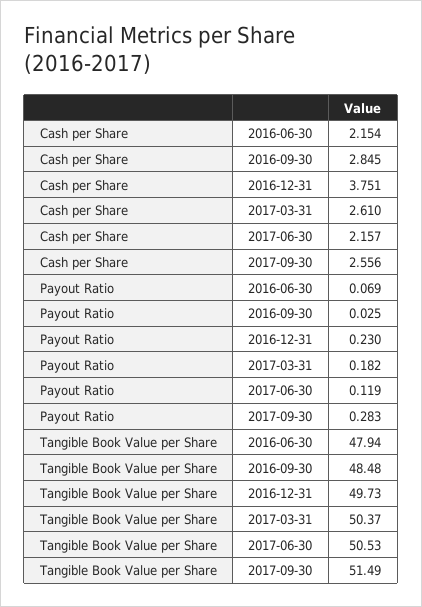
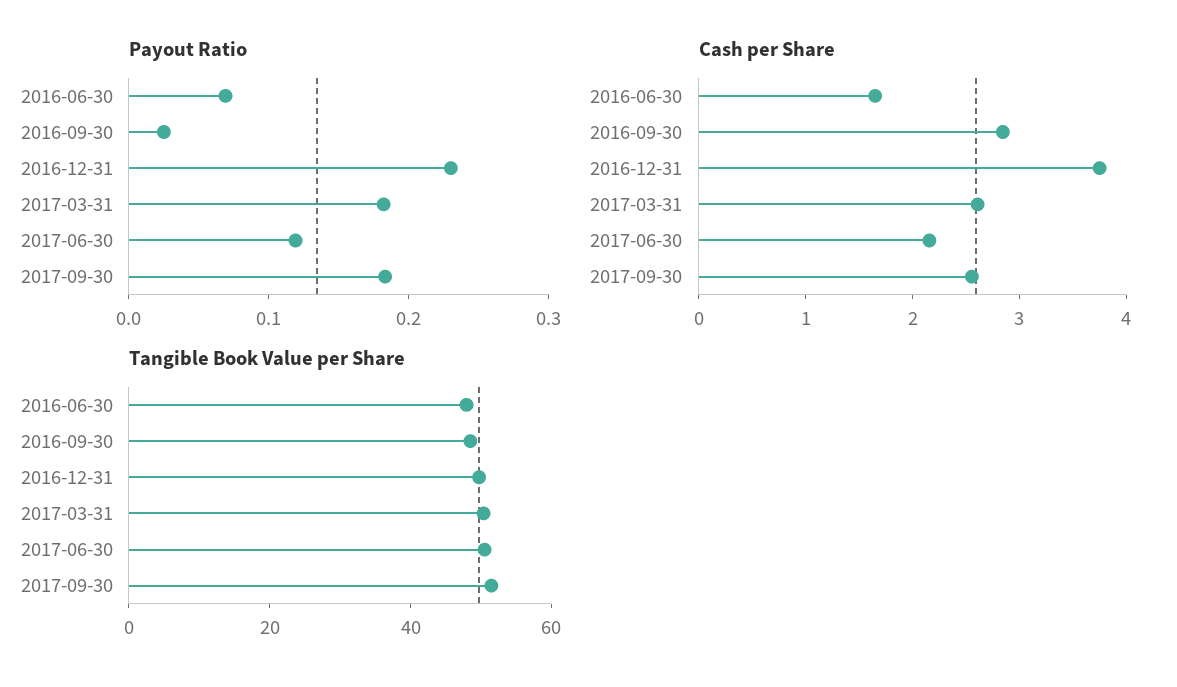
Cash per Share, 2016-06-30: 2.154 -> 1.6
Payout Ratio, 2017-09-30: 0.283 -> 0.18

